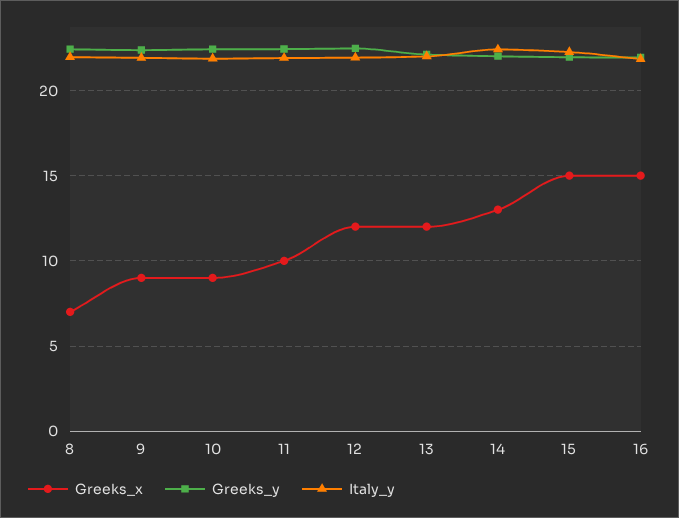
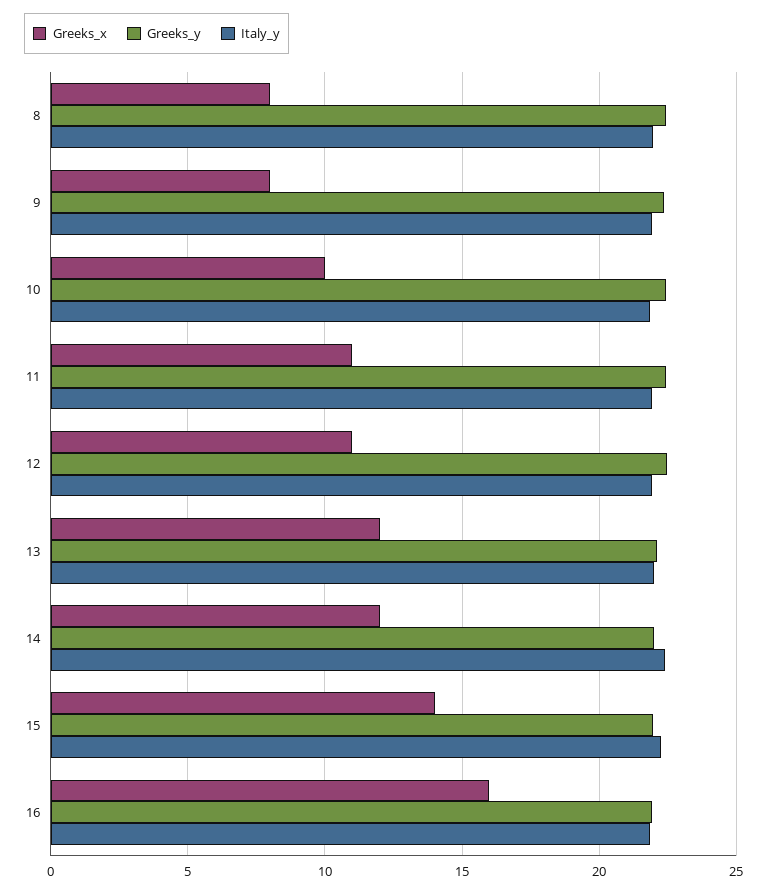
Greeks_x, 8: 7 -> 8
Greeks_x, 9: 9 -> 8
Greeks_x, 10: 9 -> 10
Greeks_x, 11: 10 -> 11
Greeks_x, 12: 12 -> 11
Greeks_x, 14: 13 -> 12
Greeks_x, 15: 15 -> 14
Greeks_x, 16: 15 -> 16

